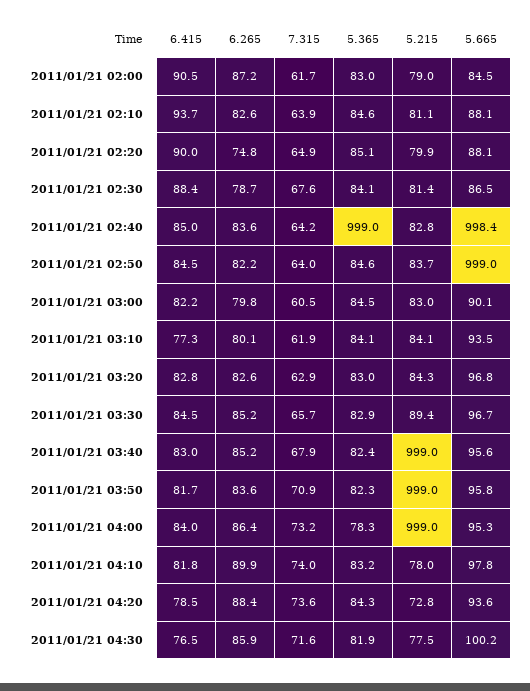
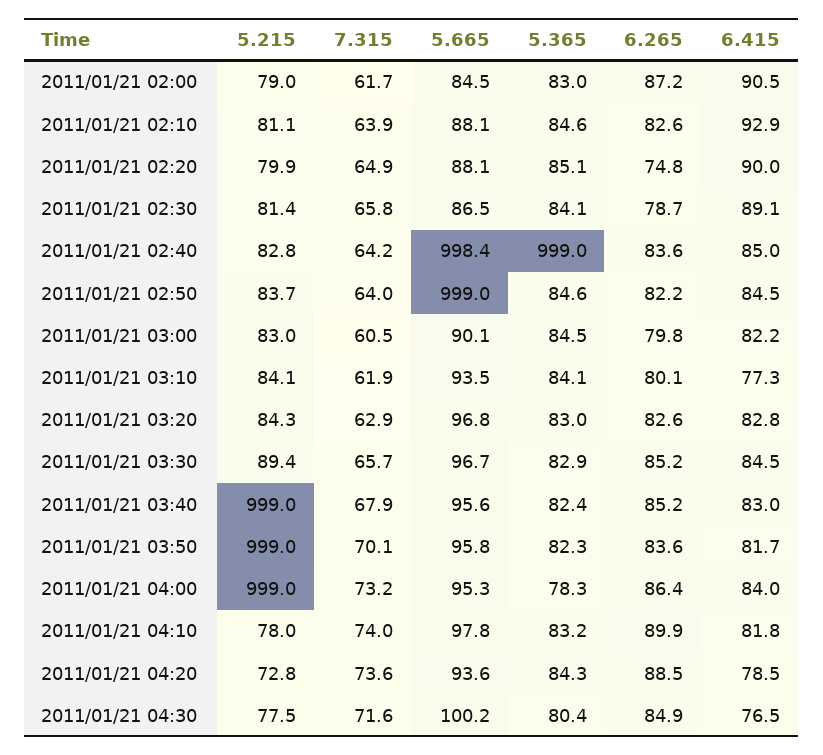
6.415, 2011/01/21 02:10: 93.7 -> 92.9
6.415, 2011/01/21 02:30: 88.4 -> 89.1
7.315, 2011/01/21 02:30: 67.6 -> 65.8
7.315, 2011/01/21 03:50: 70.9 -> 70.1
6.265, 2011/01/21 04:20: 88.4 -> 88.5
6.265, 2011/01/21 04:30: 85.9 -> 84.9
5.365, 2011/01/21 04:30: 81.9 -> 80.4

